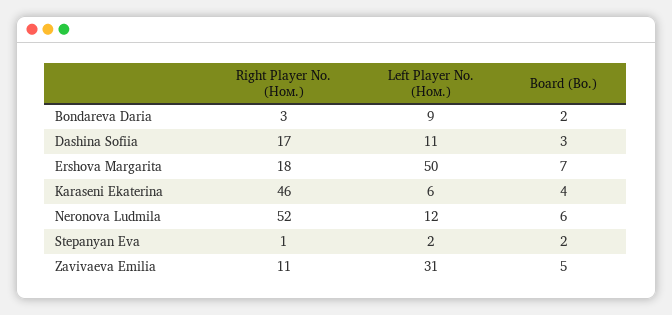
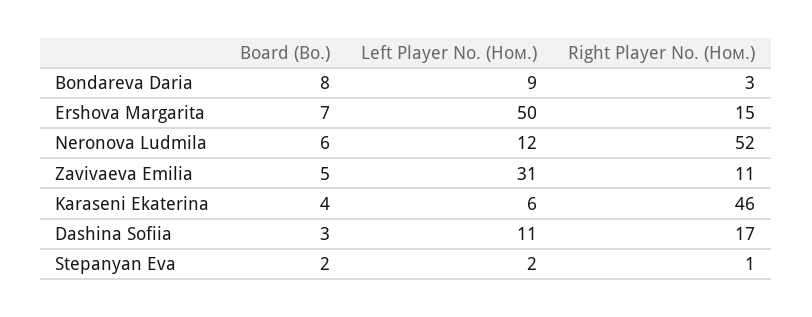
Board (Bo.), Bondareva Daria: 2 -> 8
Right Player No. (Ном.), Ershova Margarita: 18 -> 15

